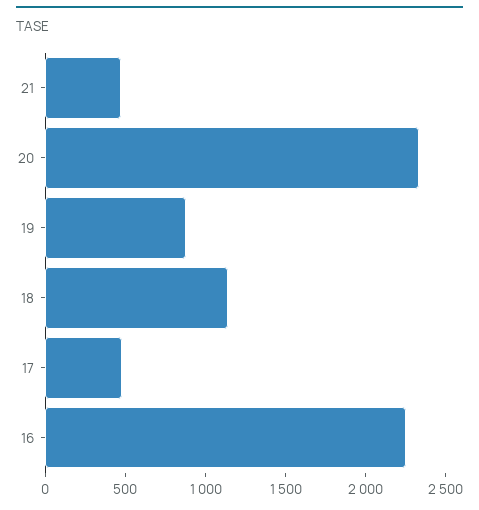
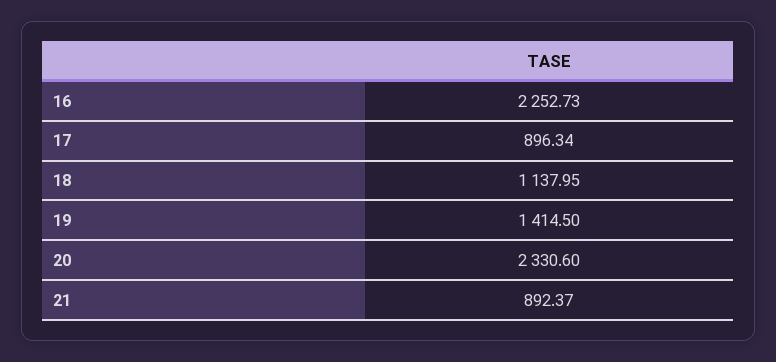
21: 500 -> 892.37
19: 900 -> 1414.5
17: 500 -> 896.34

